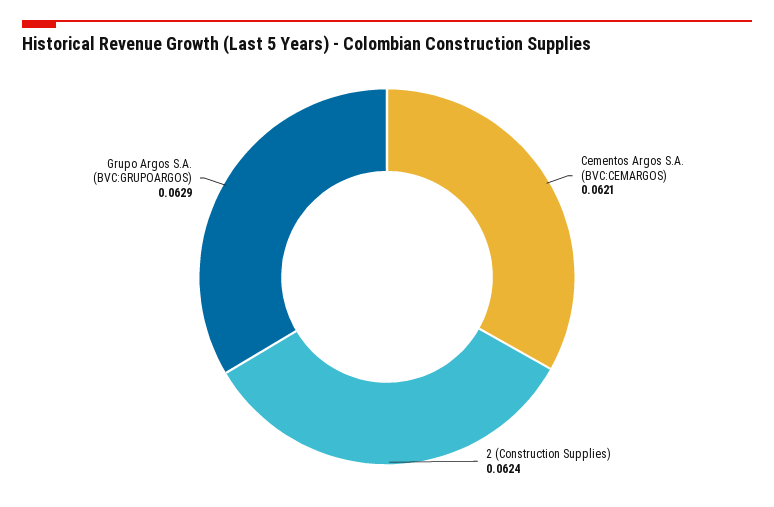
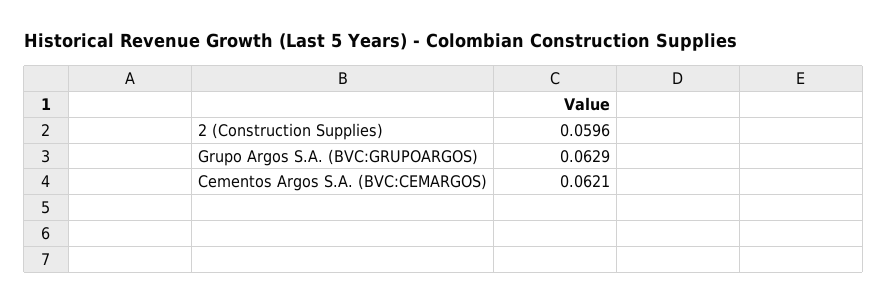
2 (Construction Supplies): 0.0624 -> 0.0596

